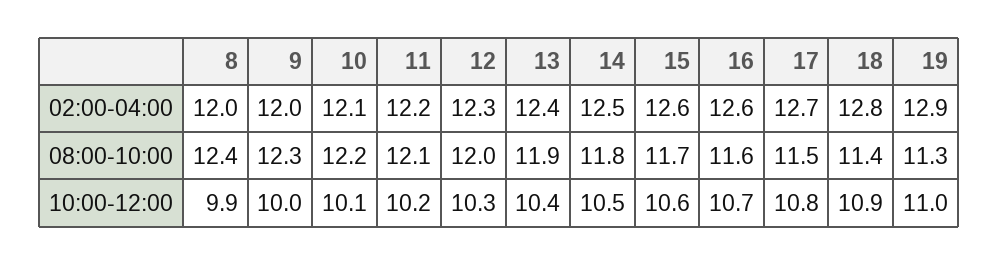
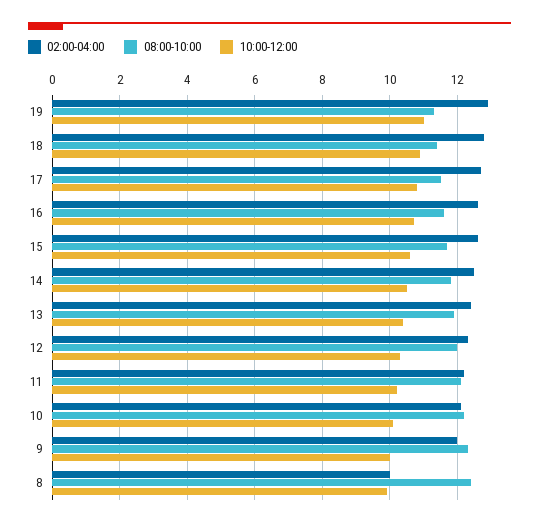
02:00-04:00, 8: 12 -> 10

